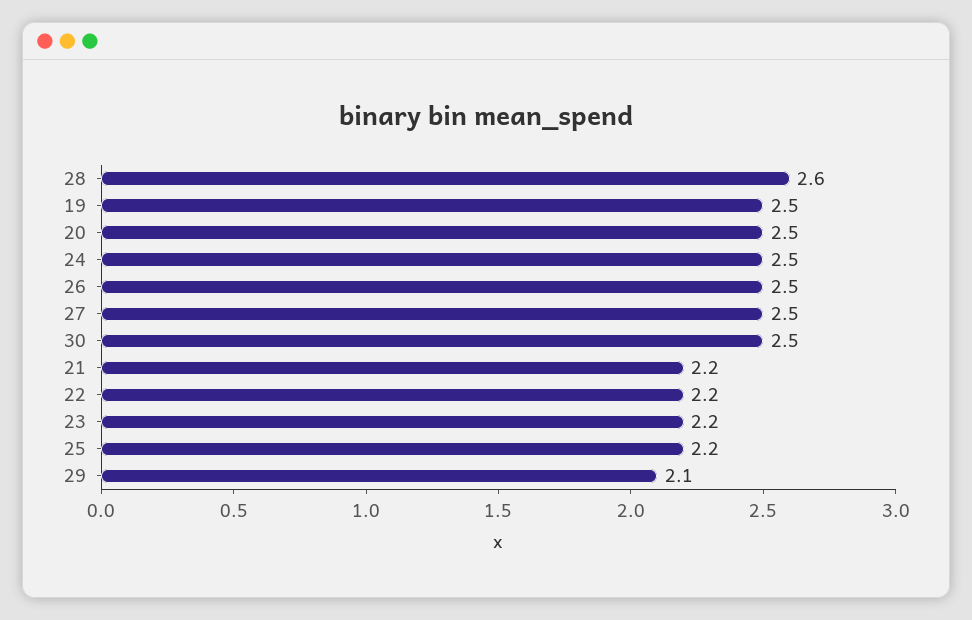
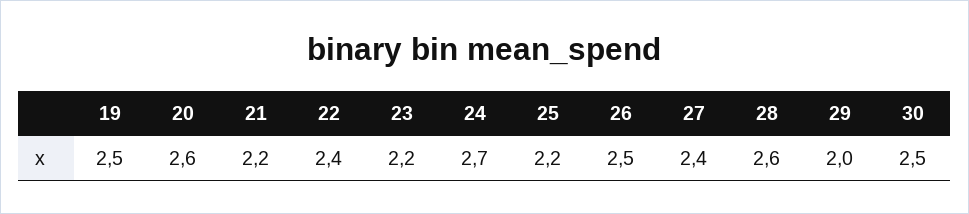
20: 2.5 -> 2.6
24: 2.5 -> 2.7
27: 2.5 -> 2.4
22: 2.2 -> 2.4
29: 2.1 -> 2

